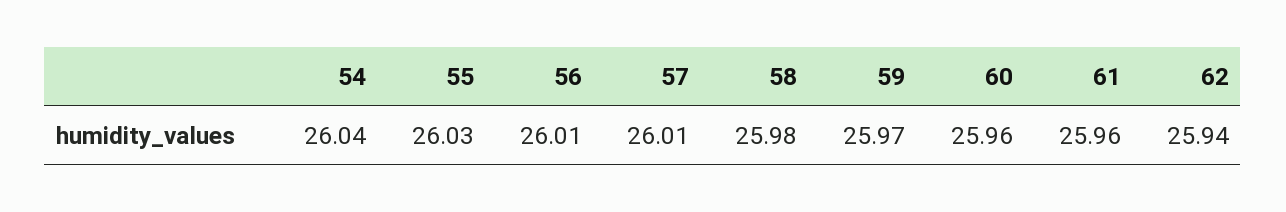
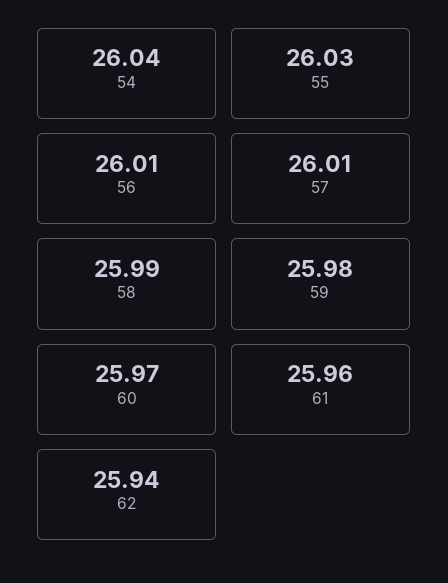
58: 25.98 -> 25.99
59: 25.97 -> 25.98
60: 25.96 -> 25.97

